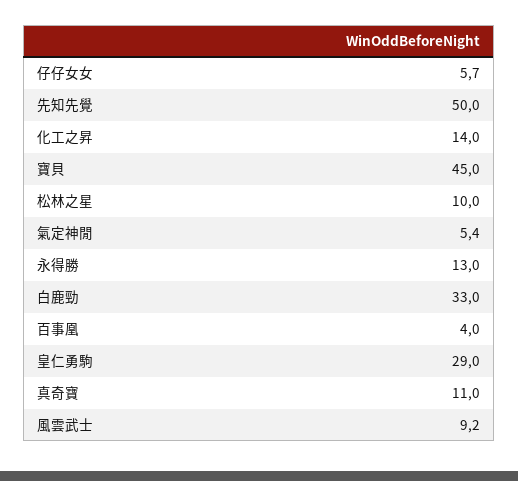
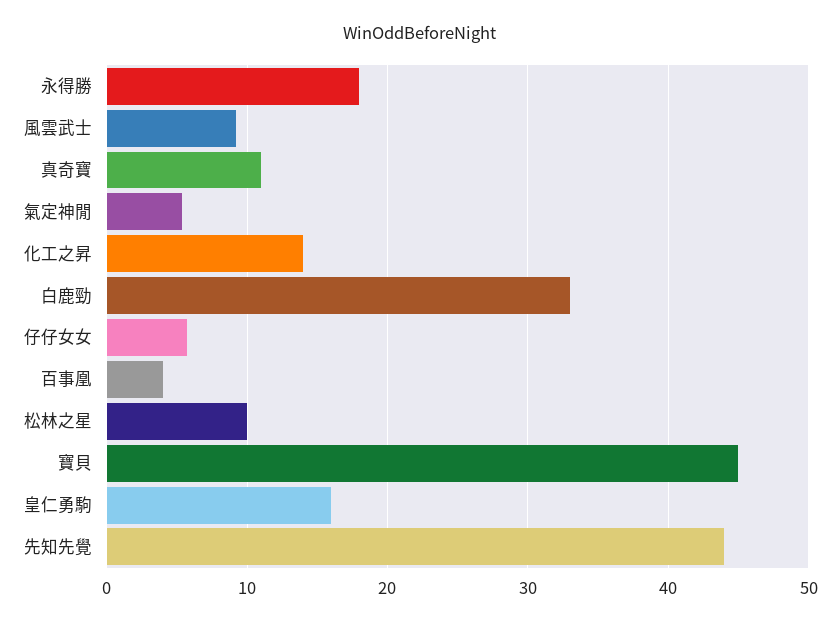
先知先覺: 50 -> 44
永得勝: 13 -> 18
皇仁勇駒: 29 -> 16

